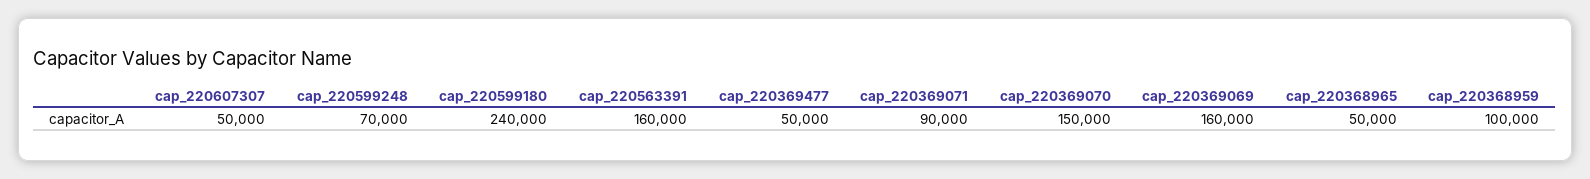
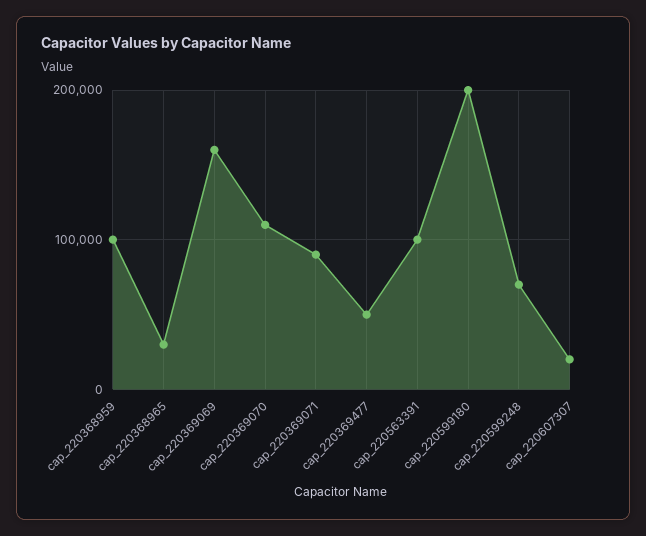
cap_220607307: 50000 -> 20000
cap_220599180: 240000 -> 200000
cap_220563391: 160000 -> 100000
cap_220369070: 150000 -> 110000
cap_220368965: 50000 -> 30000

